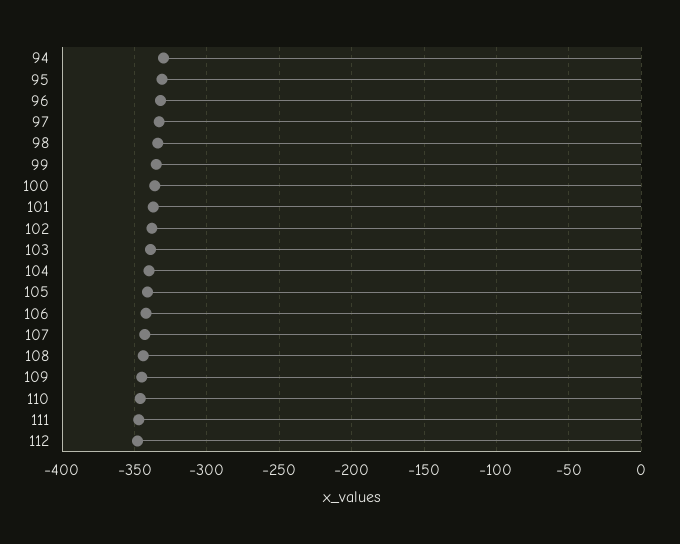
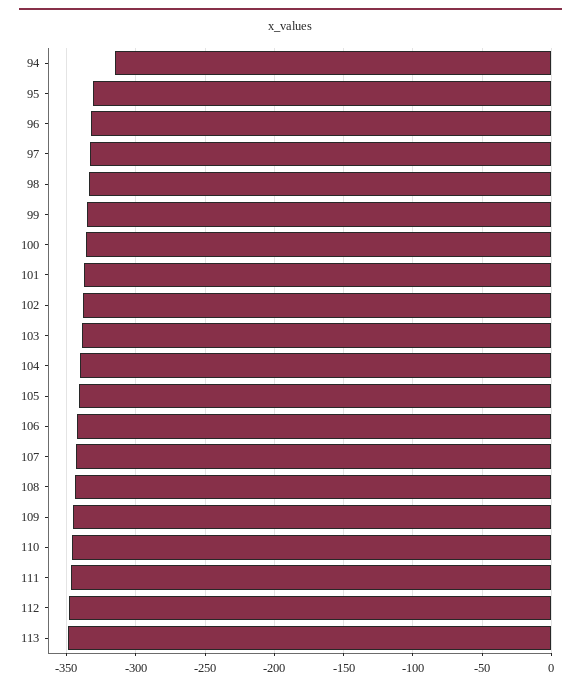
94: -330 -> -315
113: none -> -350

